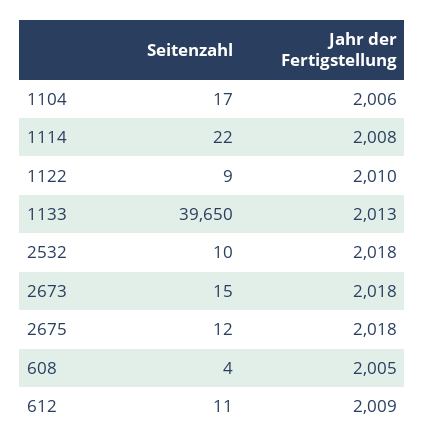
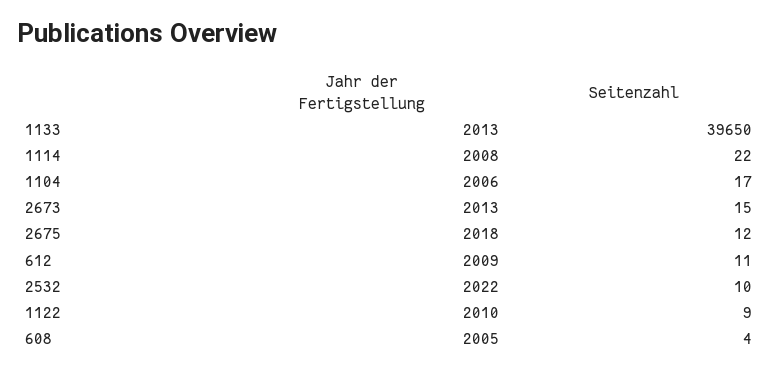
Jahr der Fertigstellung, 2532: 2018 -> 2022
Jahr der Fertigstellung, 2673: 2018 -> 2013

